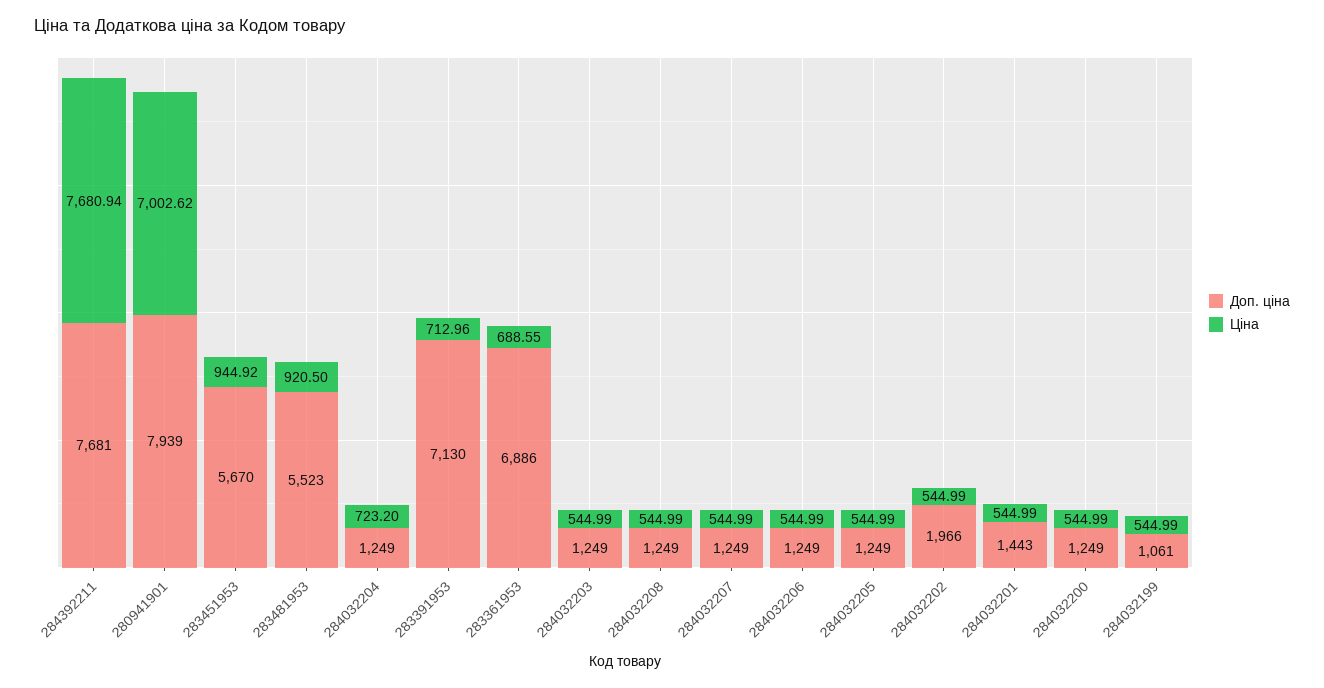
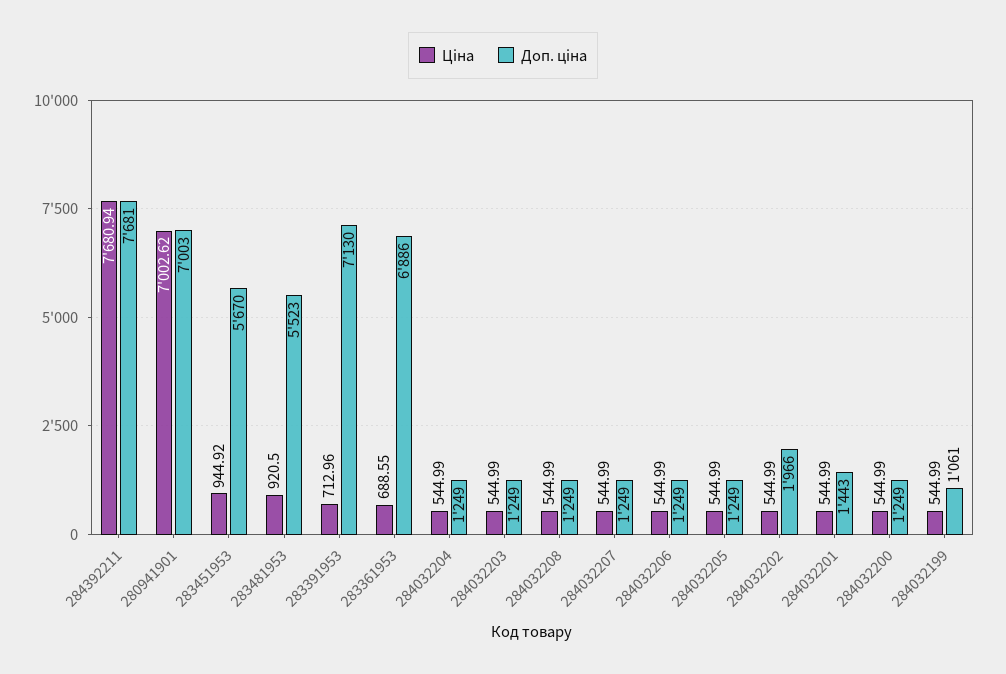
Доп. ціна, 280941901: 7939 -> 7003
Ціна, 284032204: 723.2 -> 544.99

